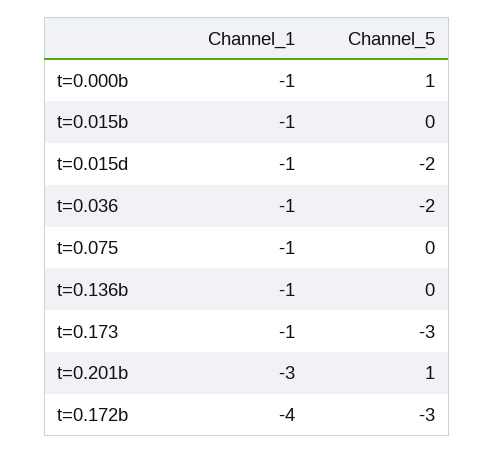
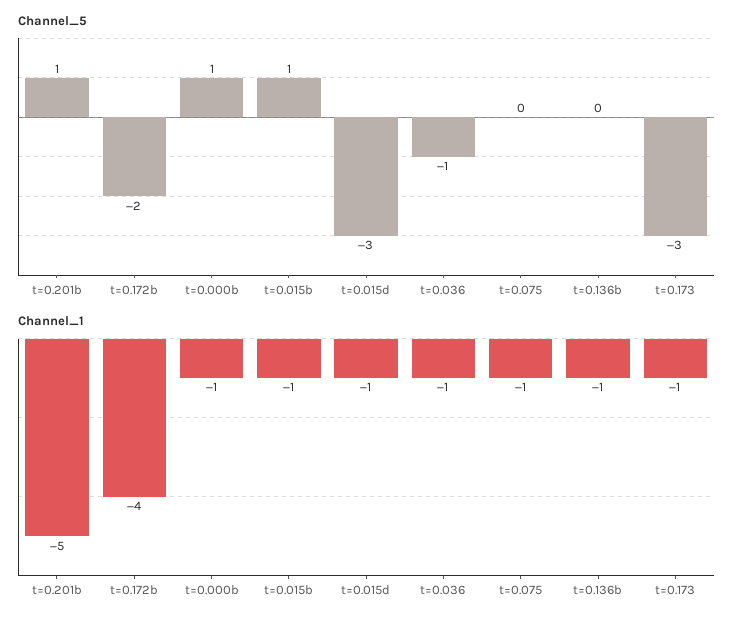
Channel_5, t=0.015b: 0 -> 1
Channel_5, t=0.015d: -2 -> -3
Channel_5, t=0.036: -2 -> -1
Channel_1, t=0.201b: -3 -> -5
Channel_5, t=0.172b: -3 -> -2

